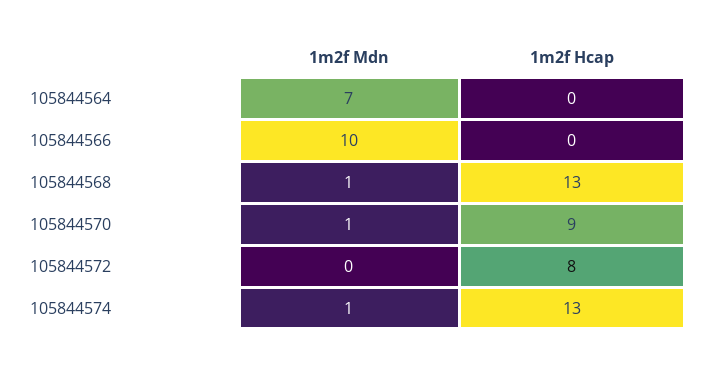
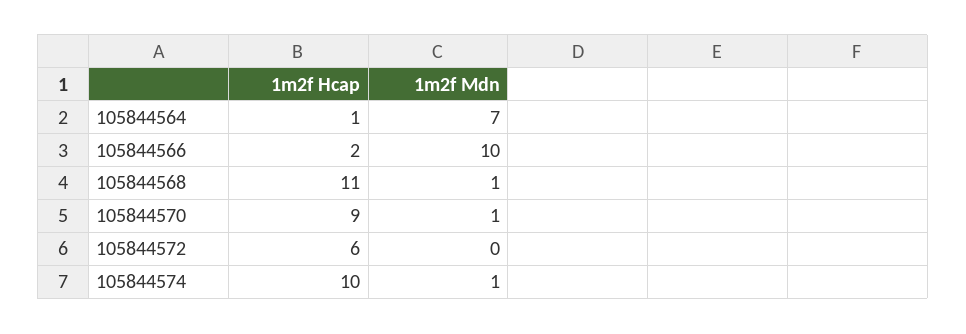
1m2f Hcap, 105844564: 0 -> 1
1m2f Hcap, 105844566: 0 -> 2
1m2f Hcap, 105844568: 13 -> 11
1m2f Hcap, 105844572: 8 -> 6
1m2f Hcap, 105844574: 13 -> 10

